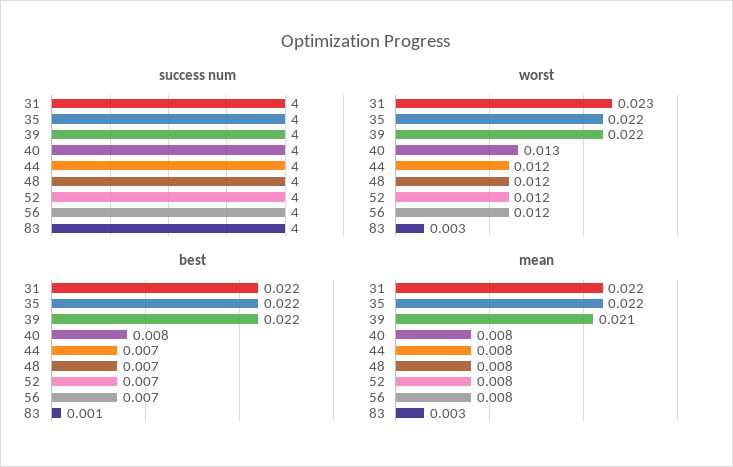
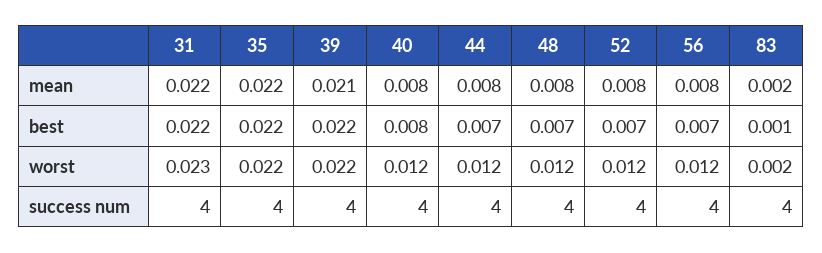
worst, 40: 0.013 -> 0.012
worst, 83: 0.003 -> 0.002
mean, 83: 0.003 -> 0.002

